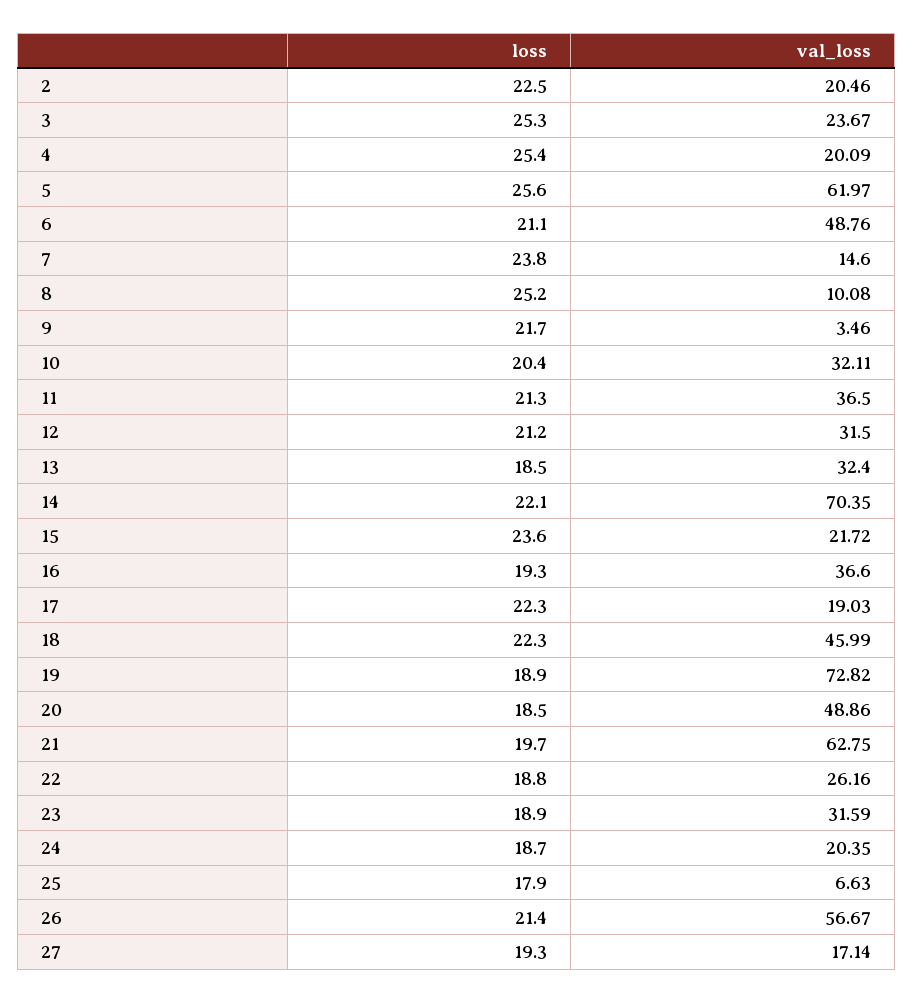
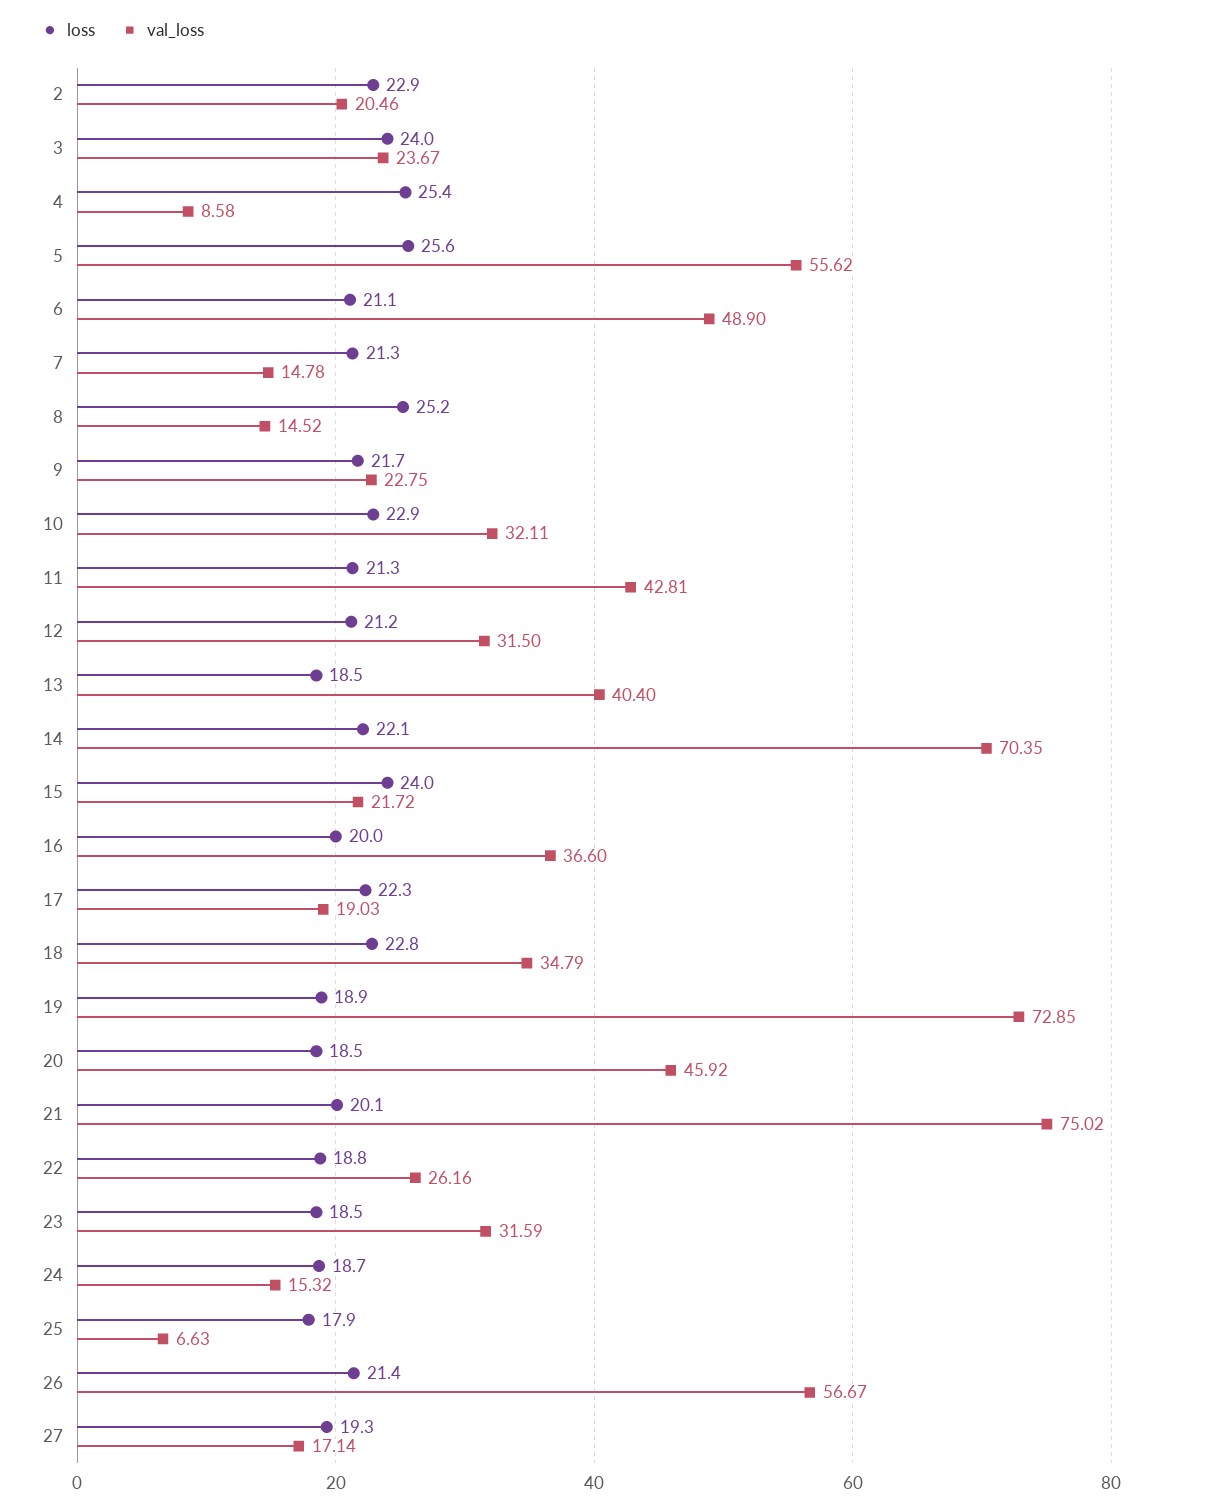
loss, 2: 22.5 -> 22.9
loss, 3: 25.3 -> 24
val_loss, 4: 20.09 -> 8.58
val_loss, 5: 61.97 -> 55.62
val_loss, 6: 48.76 -> 48.9
loss, 7: 23.8 -> 21.3
val_loss, 7: 14.6 -> 14.78
val_loss, 8: 10.08 -> 14.52
val_loss, 9: 3.46 -> 22.75
loss, 10: 20.4 -> 22.9
val_loss, 11: 36.5 -> 42.81
val_loss, 13: 32.4 -> 40.4
loss, 15: 23.6 -> 24
loss, 16: 19.3 -> 20
loss, 18: 22.3 -> 22.8
val_loss, 18: 45.99 -> 34.79
val_loss, 19: 72.82 -> 72.85
val_loss, 20: 48.86 -> 45.92
loss, 21: 19.7 -> 20.1
val_loss, 21: 62.75 -> 75.02
loss, 23: 18.9 -> 18.5
val_loss, 24: 20.35 -> 15.32

